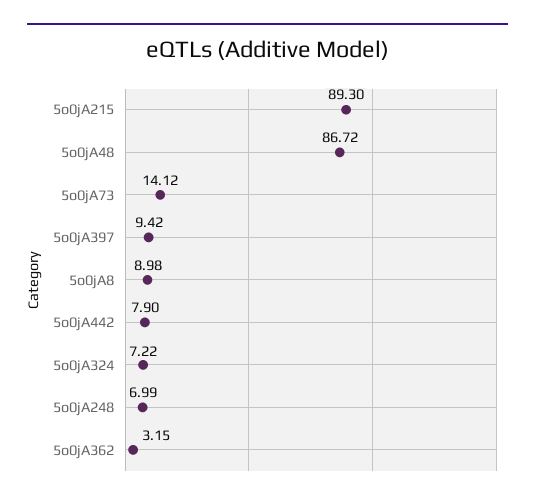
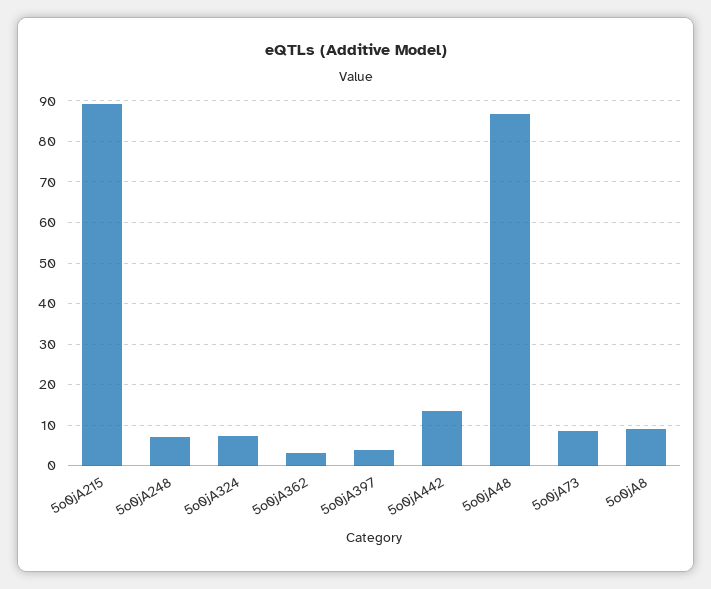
5o0jA73: 14.12 -> 8
5o0jA397: 9.42 -> 4
5o0jA442: 7.9 -> 14

